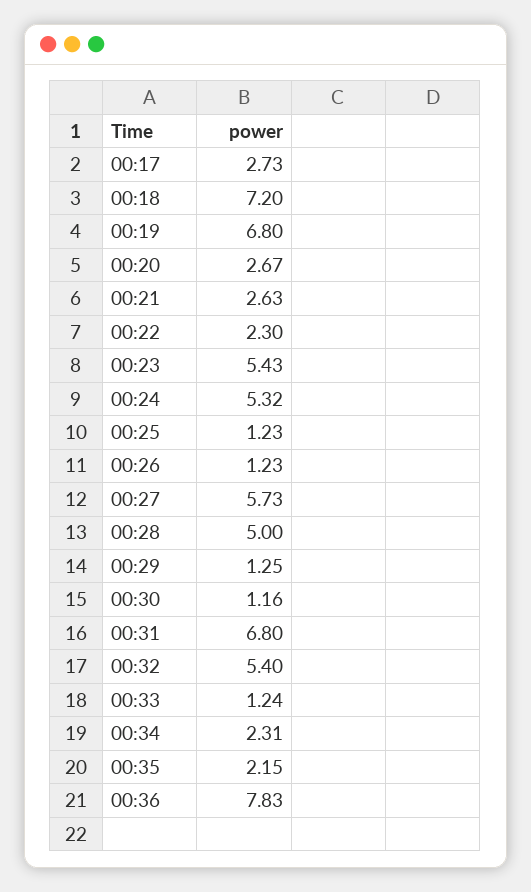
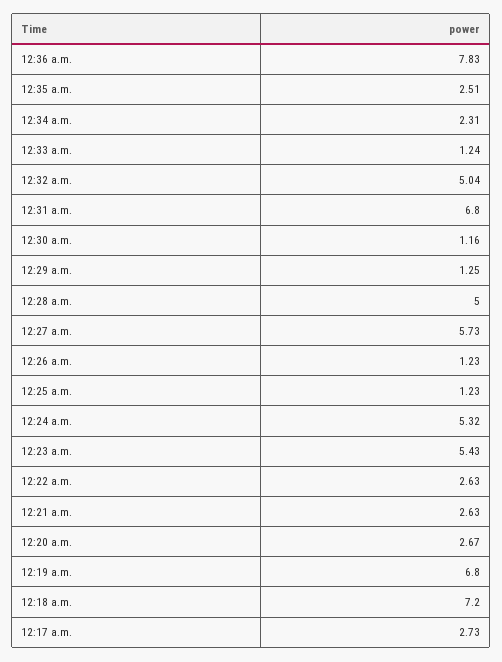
00:22: 2.3 -> 2.63
00:32: 5.4 -> 5.04
00:35: 2.15 -> 2.51

